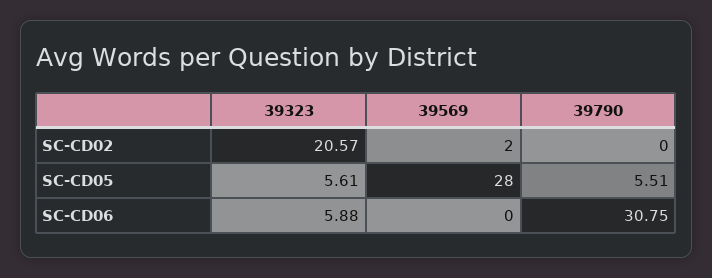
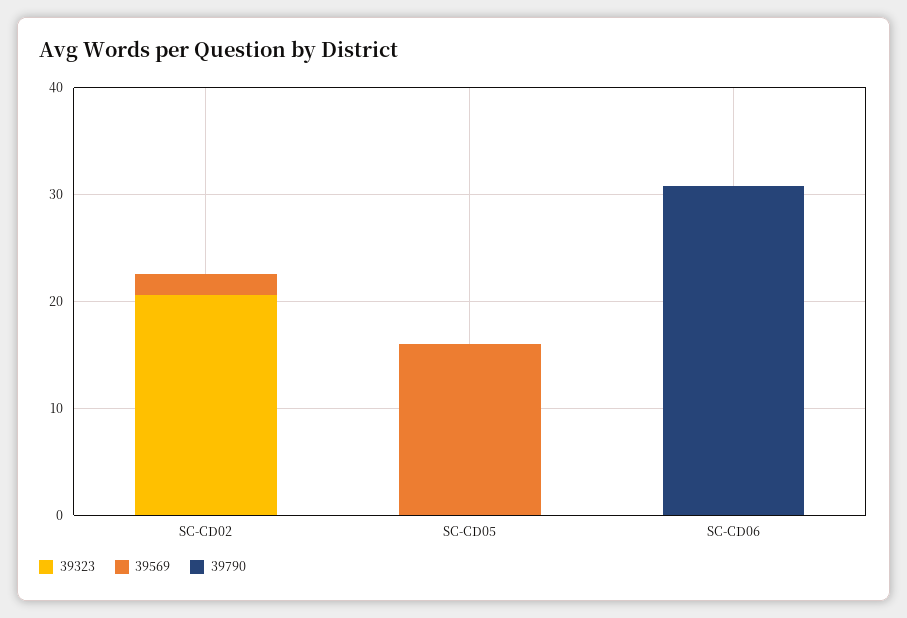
39323, SC-CD05: 5.61 -> 0
39569, SC-CD05: 28 -> 16
39790, SC-CD05: 5.51 -> 0
39323, SC-CD06: 5.88 -> 0

